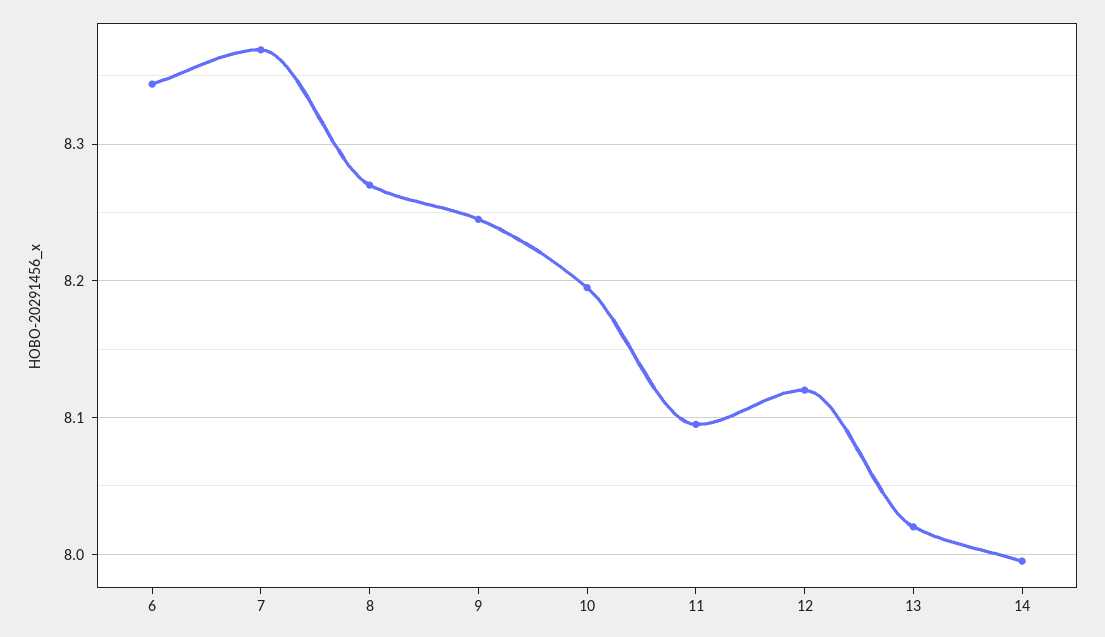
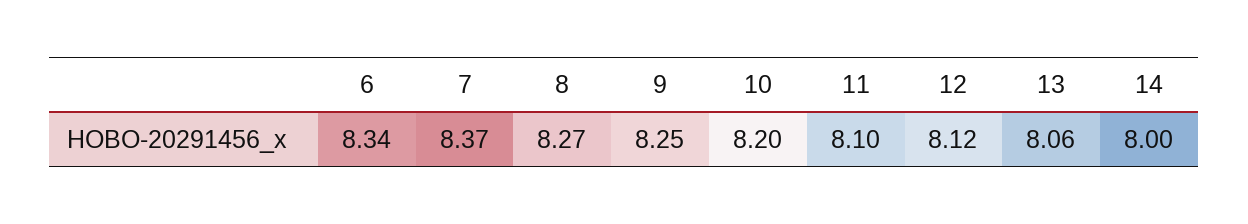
13: 8.02 -> 8.06

